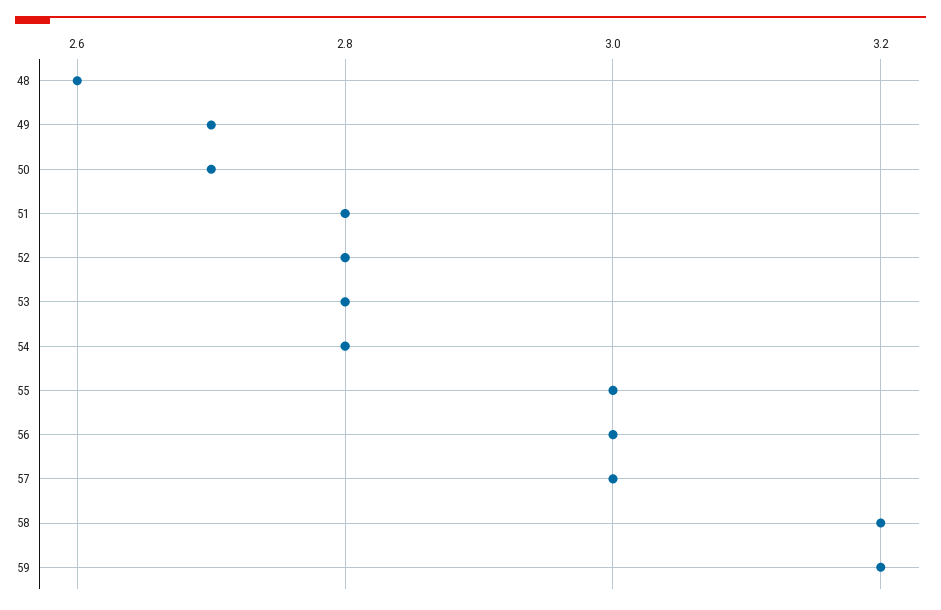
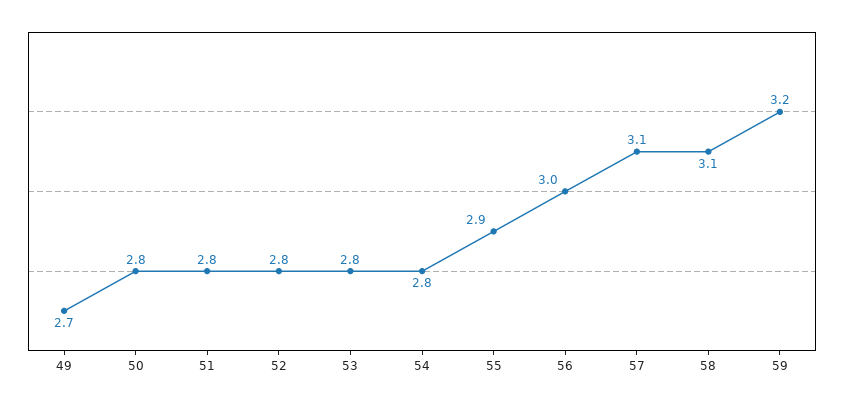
48: 2.6 -> none
50: 2.7 -> 2.8
55: 3 -> 2.9
57: 3 -> 3.1
58: 3.2 -> 3.1

